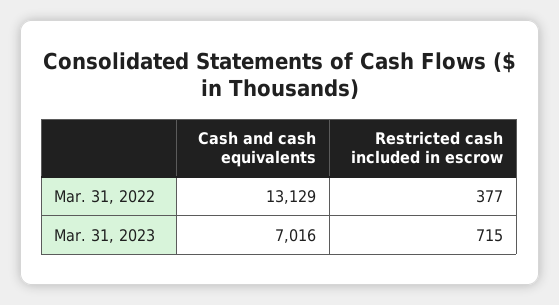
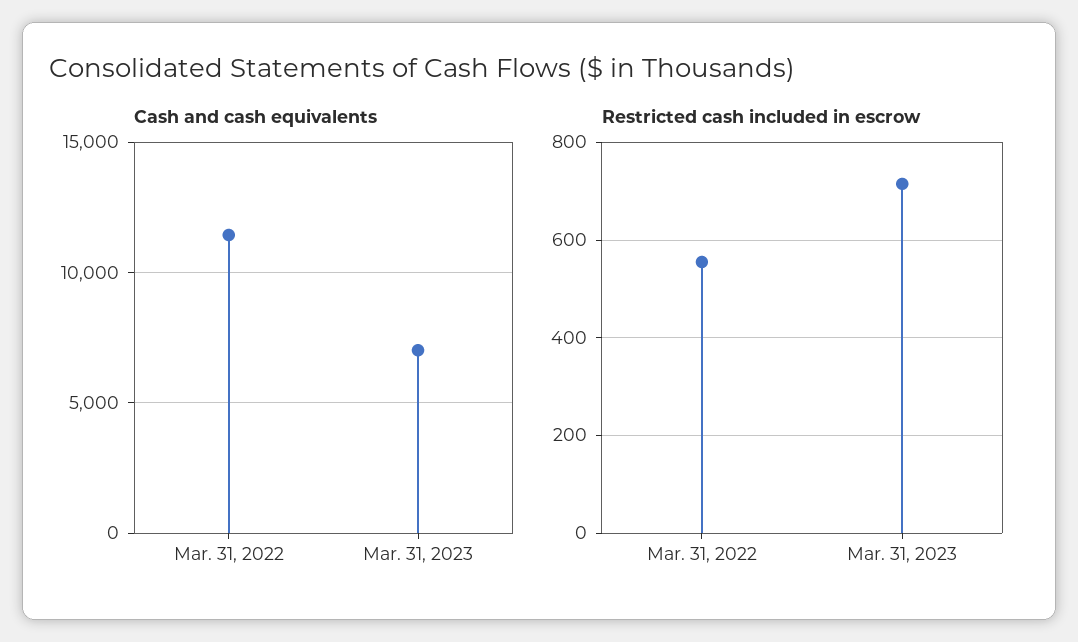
Cash and cash equivalents, Mar. 31, 2022: 13129 -> 11500
Restricted cash included in escrow, Mar. 31, 2022: 377 -> 560

